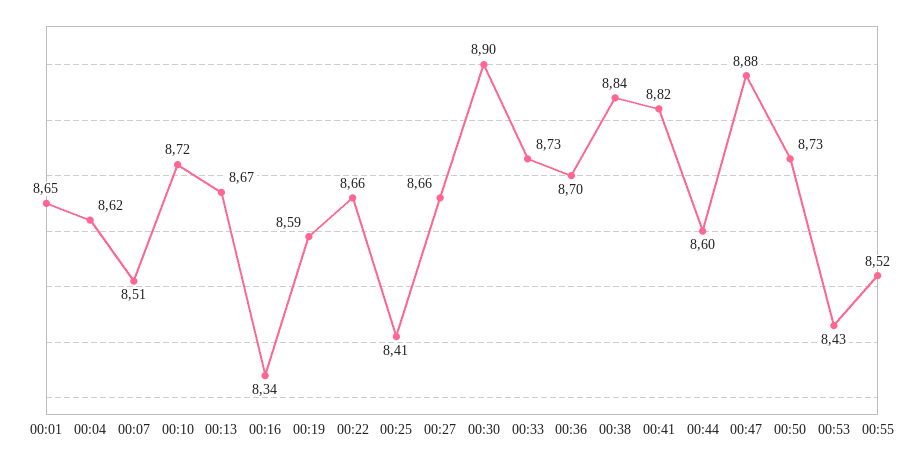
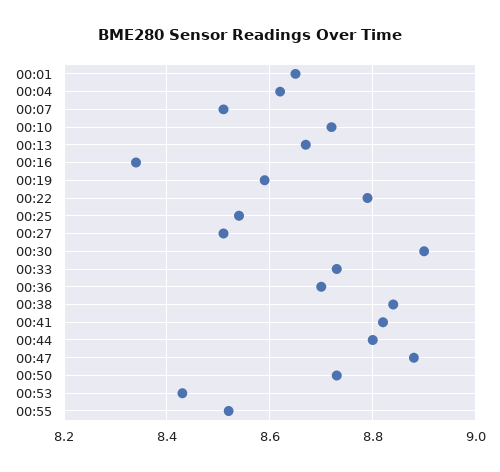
00:22: 8.66 -> 8.8
00:25: 8.41 -> 8.55
00:27: 8.66 -> 8.5
00:44: 8.6 -> 8.8

